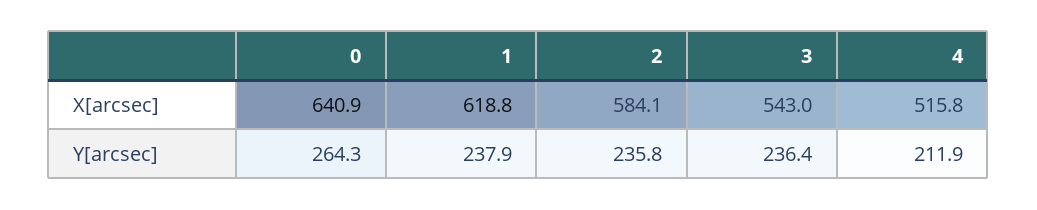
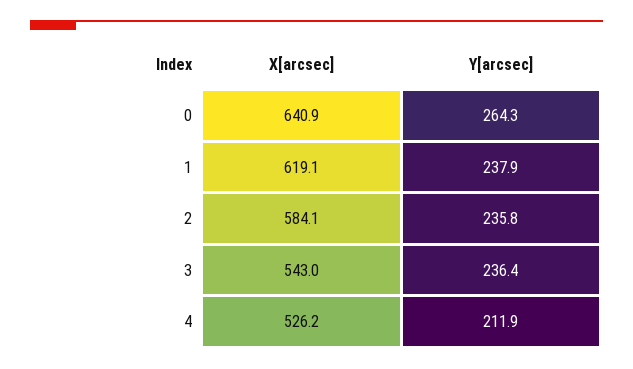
1, X[arcsec]: 618.8 -> 619.1
4, X[arcsec]: 515.8 -> 526.2

